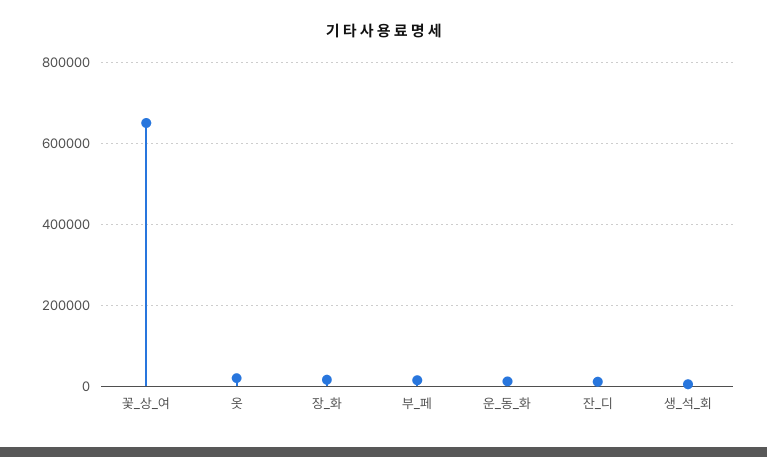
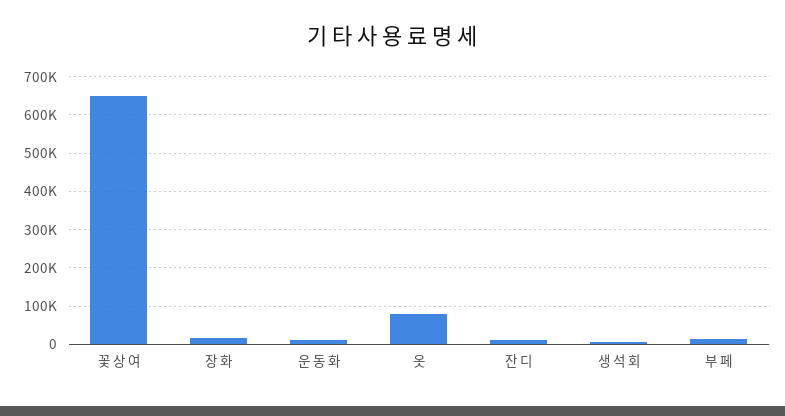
옷: 20000 -> 80000

